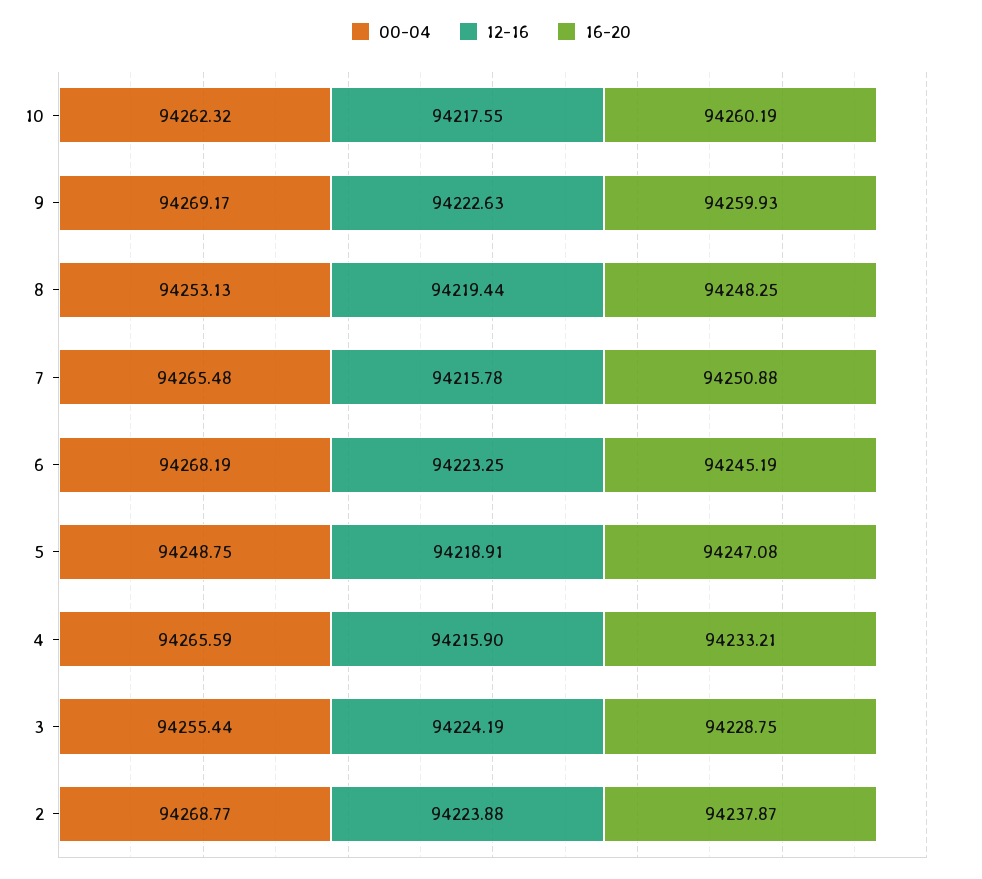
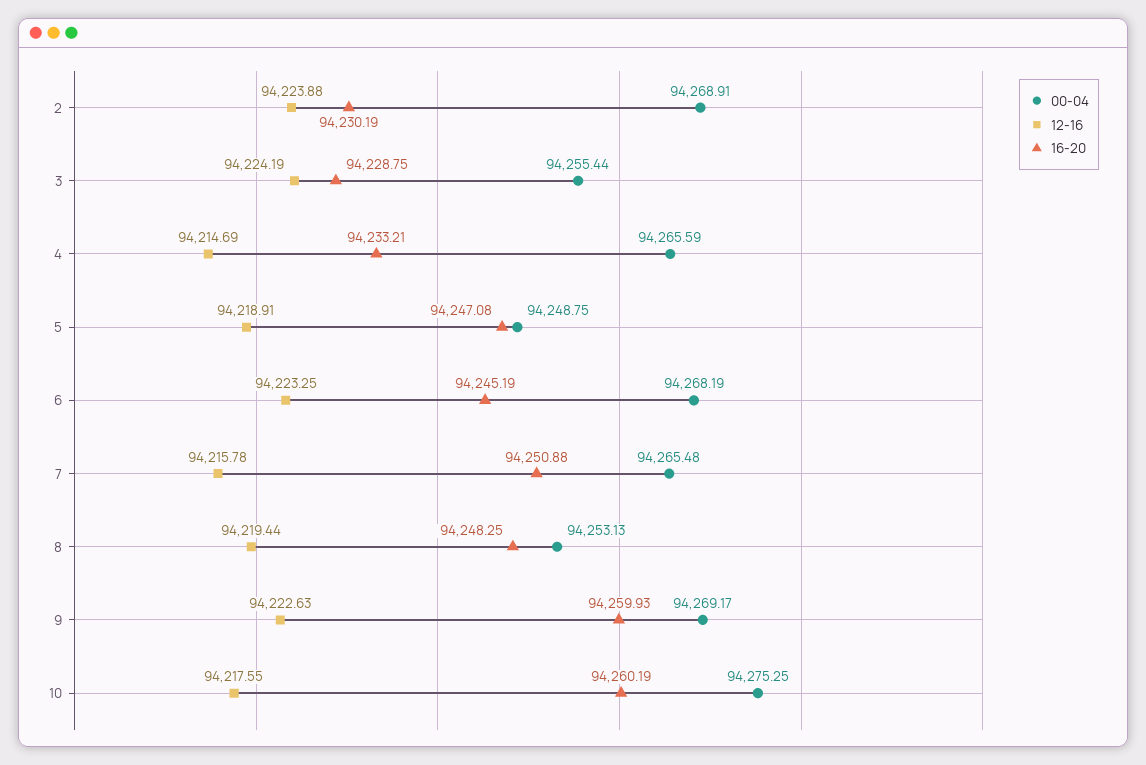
00-04, 10: 94262.32 -> 94275.25
12-16, 4: 94215.9 -> 94214.69
00-04, 2: 94268.77 -> 94268.91
16-20, 2: 94237.87 -> 94230.19

